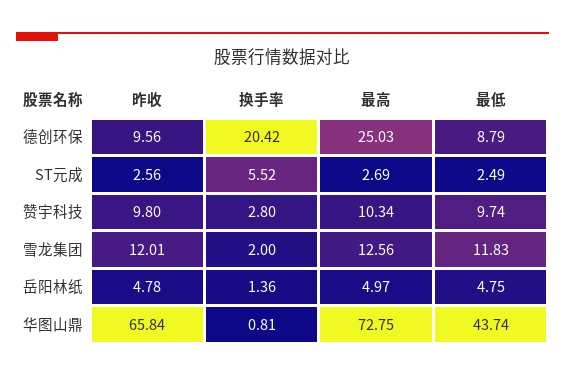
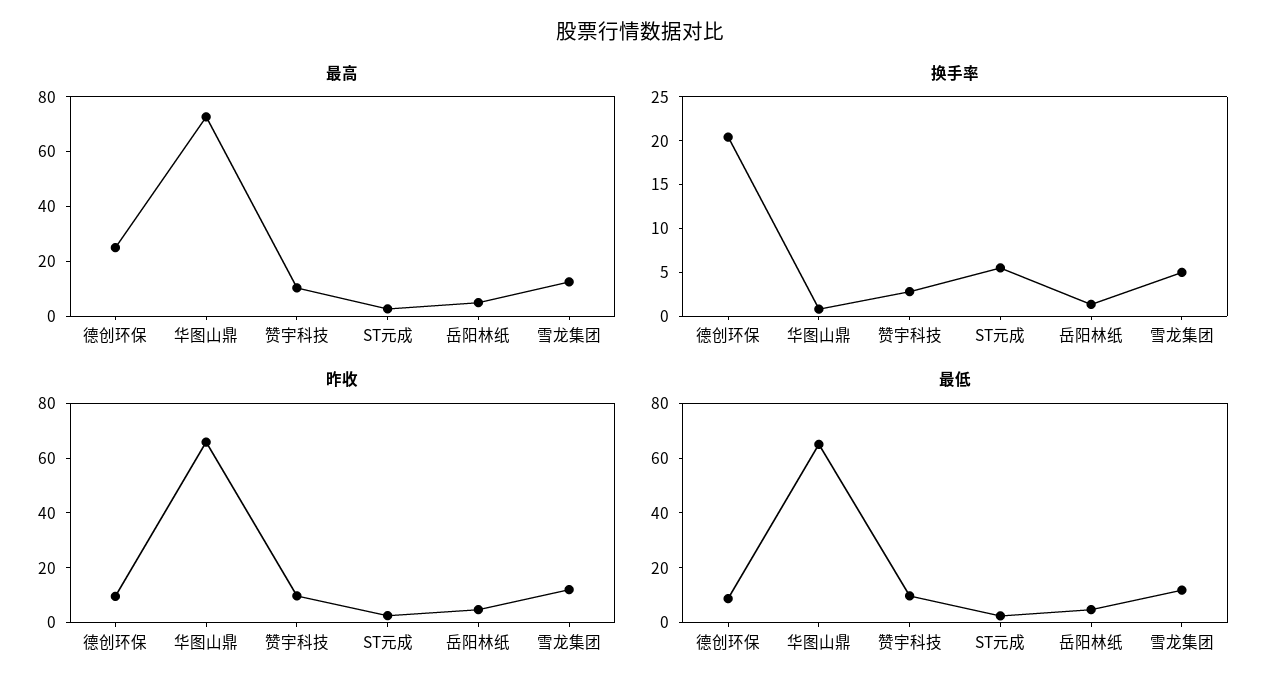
换手率, 雪龙集团: 2 -> 5
最低, 华图山鼎: 43.74 -> 65

